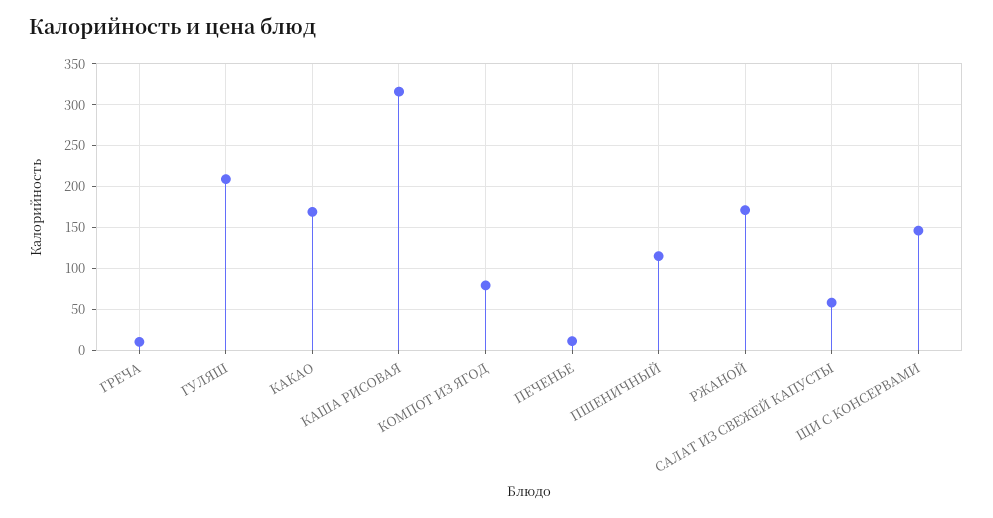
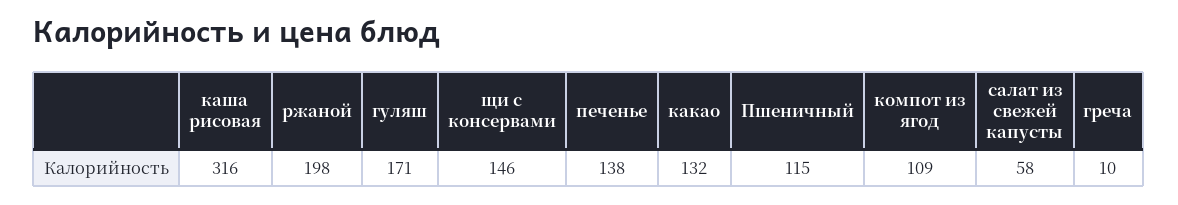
ГУЛЯШ: 210 -> 171
КАКАО: 170 -> 132
КОМПОТ ИЗ ЯГОД: 80 -> 109
ПЕЧЕНЬЕ: 10 -> 138
РЖАНОЙ: 170 -> 198

